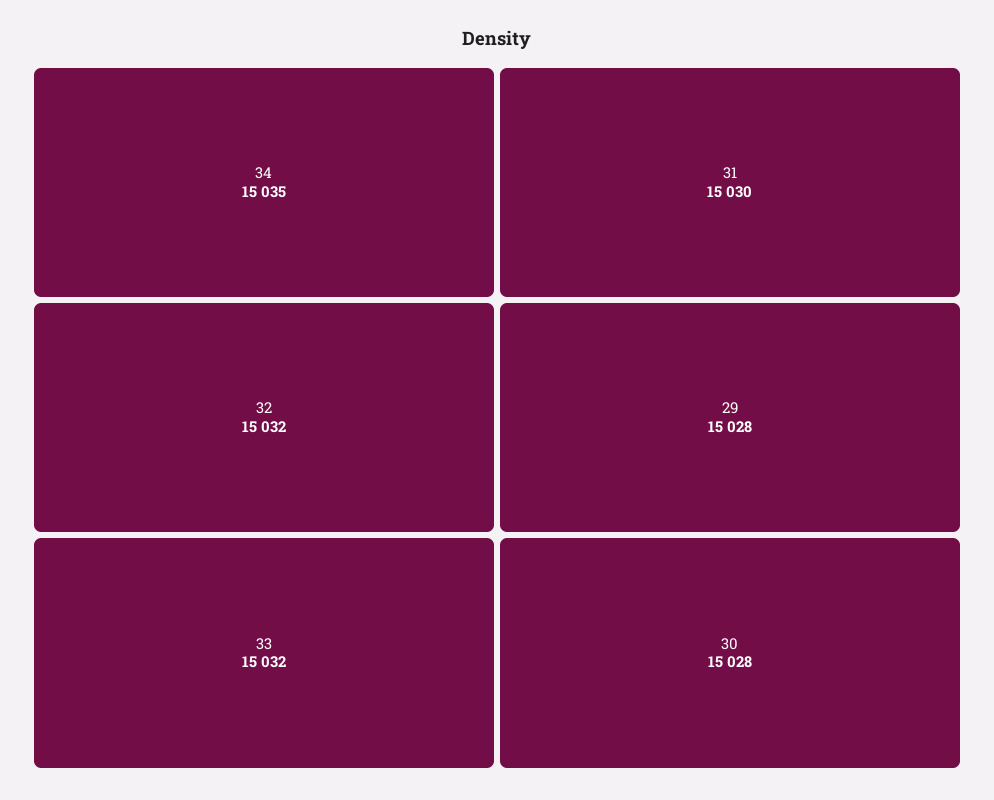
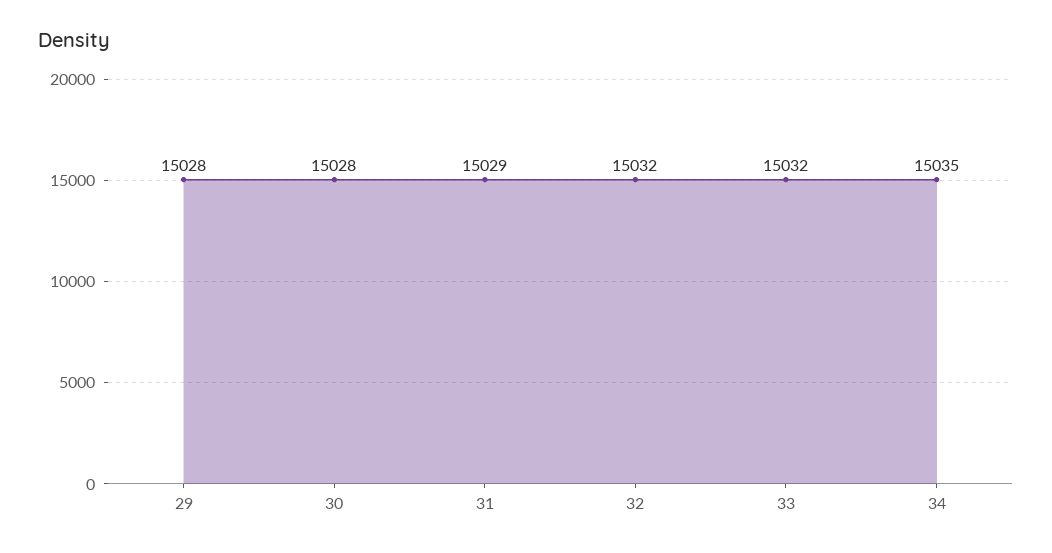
31: 15030 -> 15029

